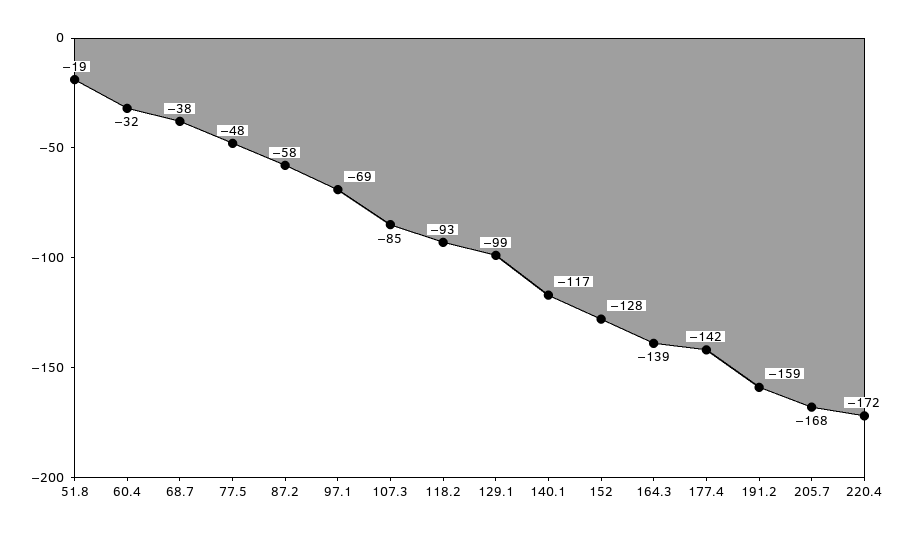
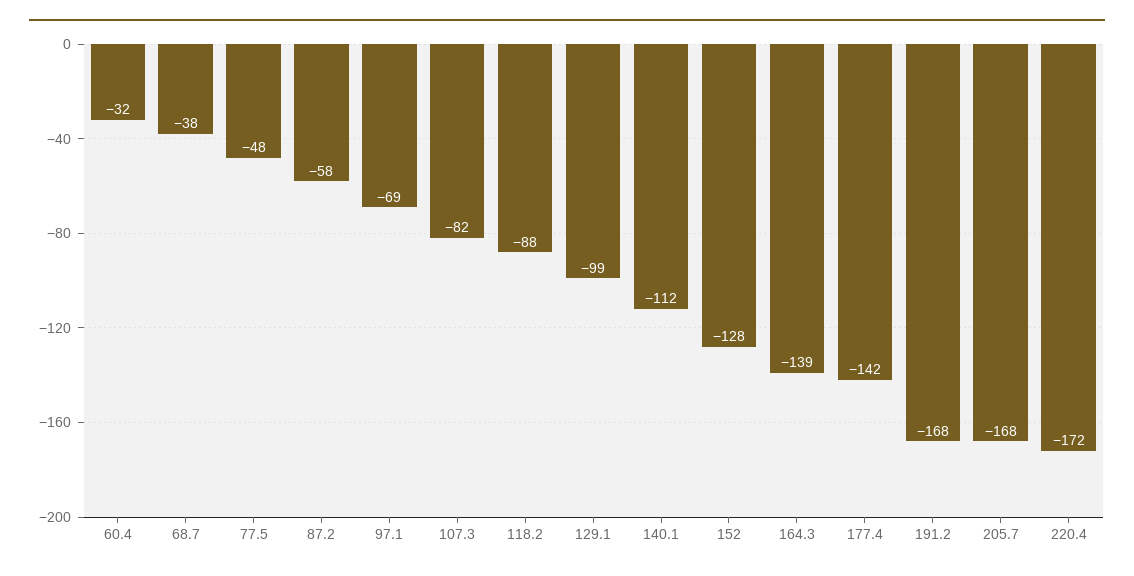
51.8: -19 -> none
107.3: -85 -> -82
118.2: -93 -> -88
140.1: -117 -> -112
191.2: -159 -> -168

